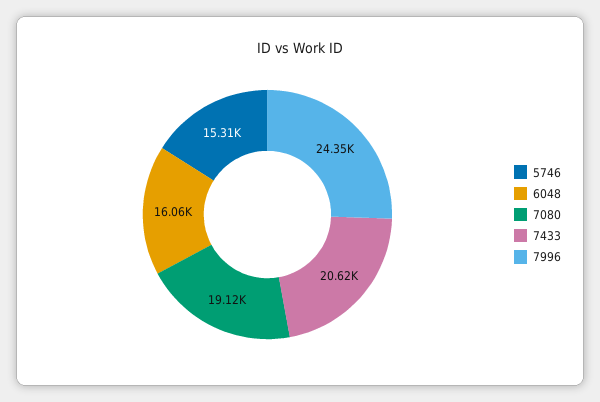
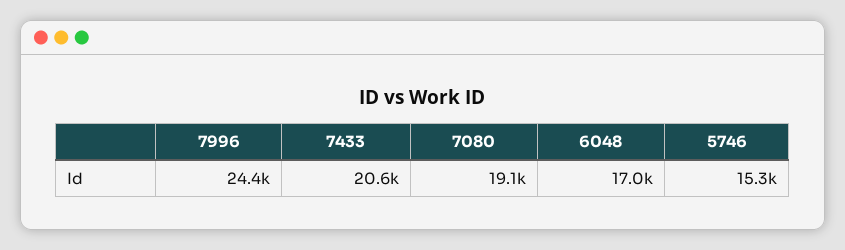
6048: 16060 -> 17000

